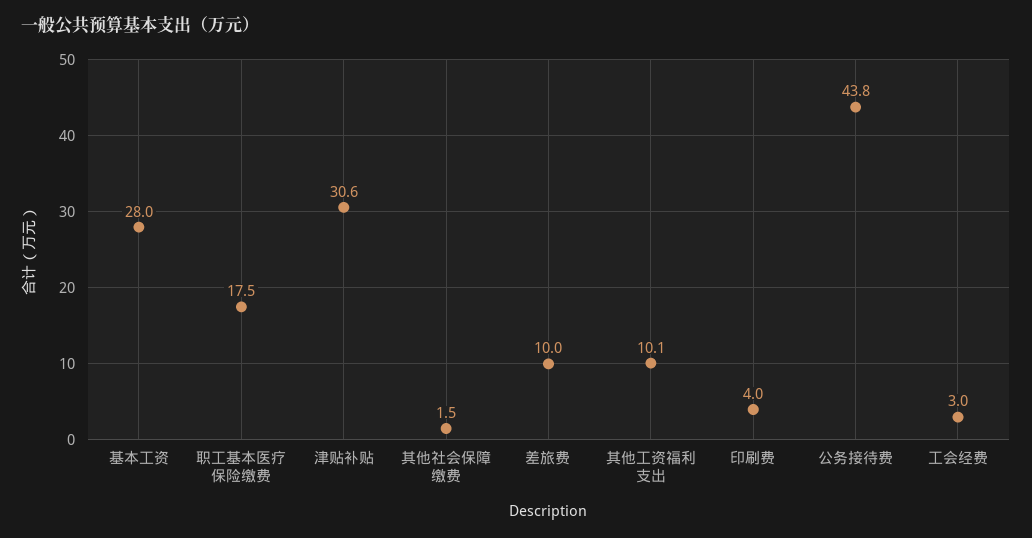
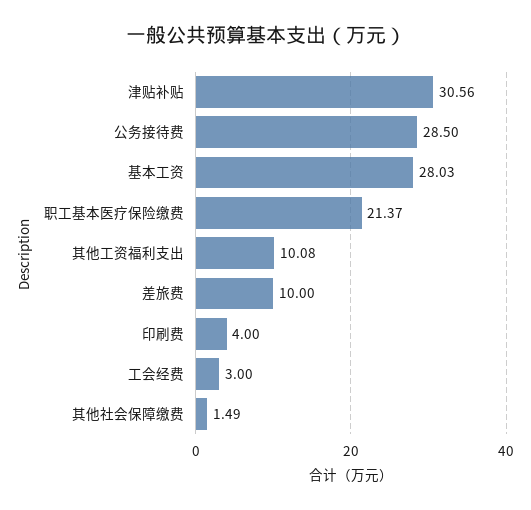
职工基本医疗保险缴费: 17.5 -> 21.37
公务接待费: 43.8 -> 28.5

